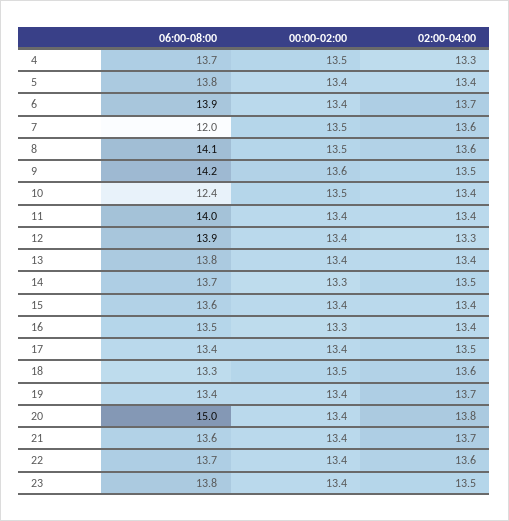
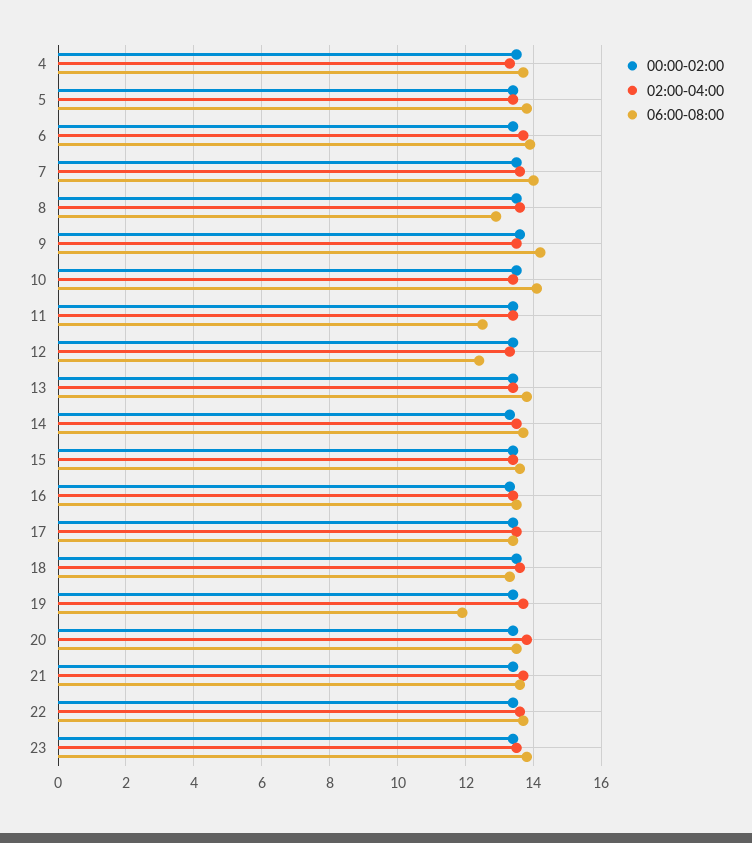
06:00-08:00, 7: 12 -> 14
06:00-08:00, 8: 14.1 -> 13
06:00-08:00, 10: 12.4 -> 14
06:00-08:00, 11: 14 -> 12.5
06:00-08:00, 12: 13.9 -> 12.5
06:00-08:00, 19: 13.4 -> 12
06:00-08:00, 20: 15 -> 13.5

